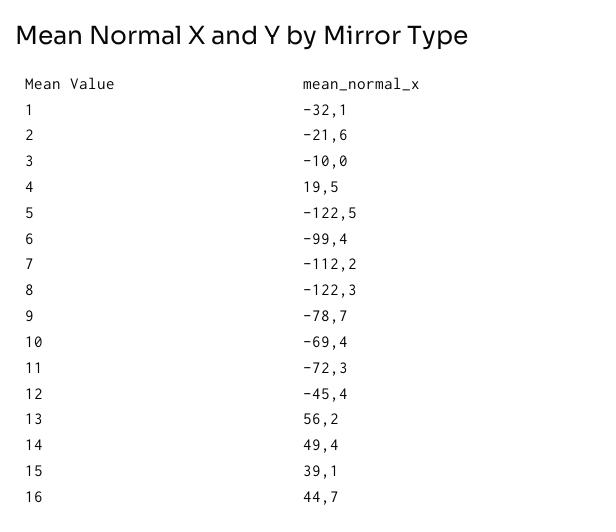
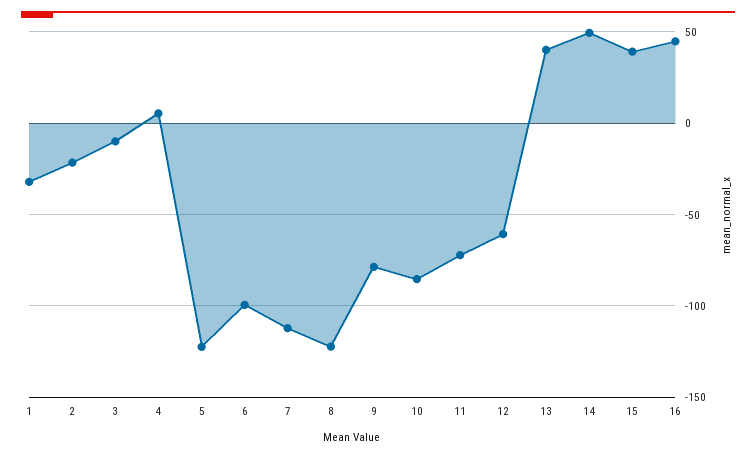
4: 19.5 -> 5
10: -69.4 -> -85
12: -45.4 -> -60
13: 56.2 -> 40

